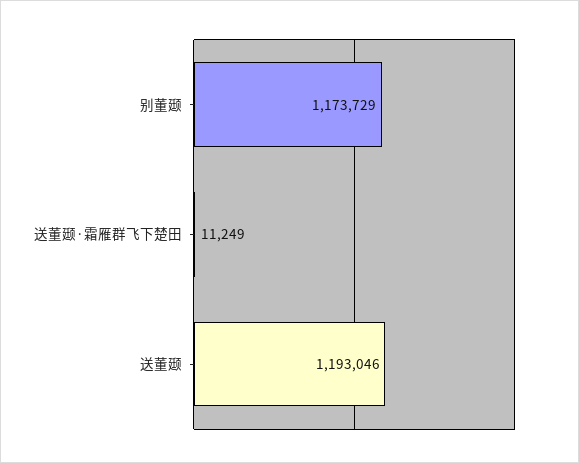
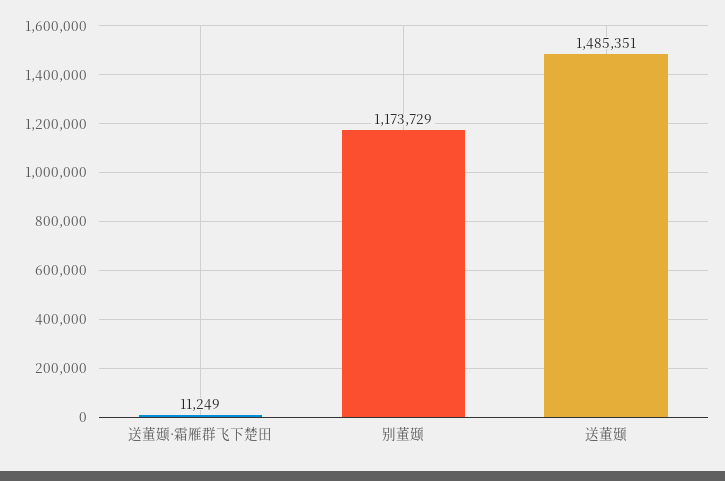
送董颋: 1193046 -> 1485351

